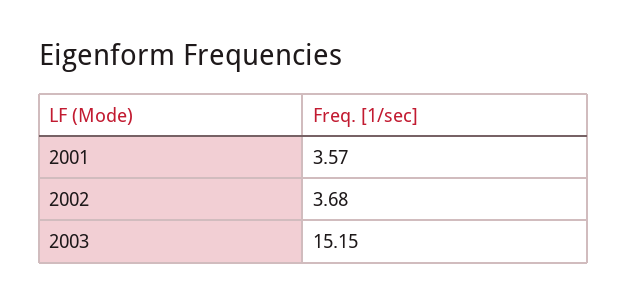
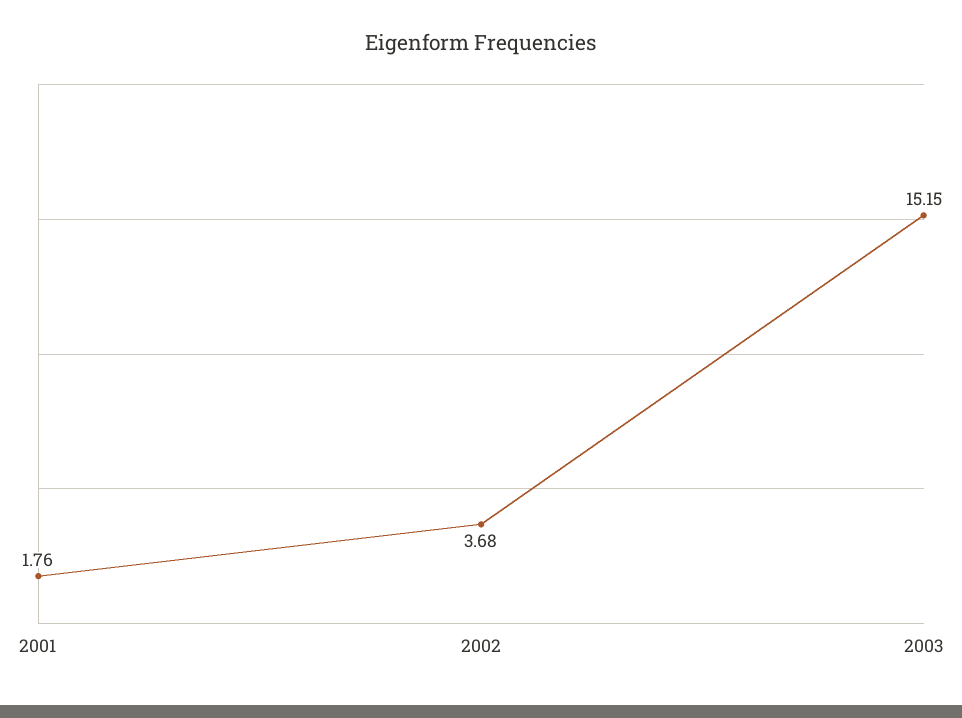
2001: 3.57 -> 1.76

